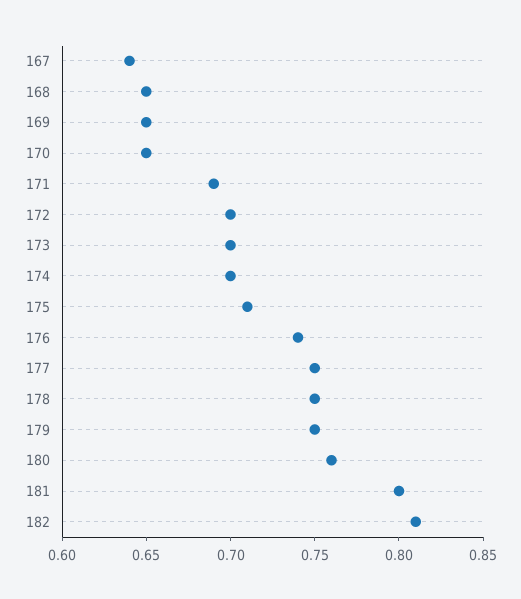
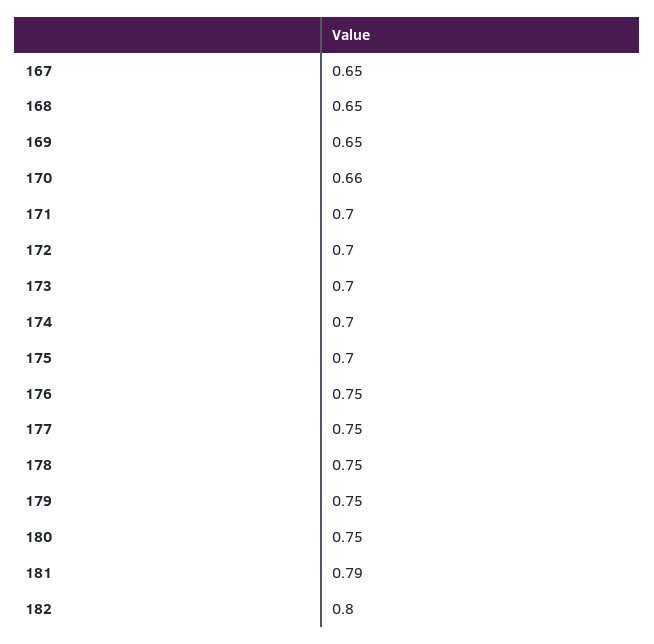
167: 0.64 -> 0.65
170: 0.65 -> 0.66
171: 0.69 -> 0.7
175: 0.71 -> 0.7
176: 0.74 -> 0.75
180: 0.76 -> 0.75
181: 0.8 -> 0.79
182: 0.81 -> 0.8

